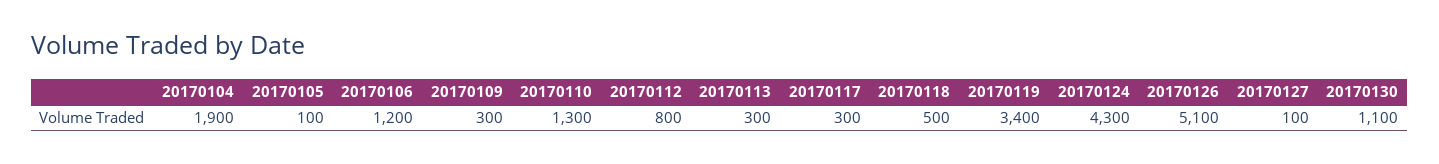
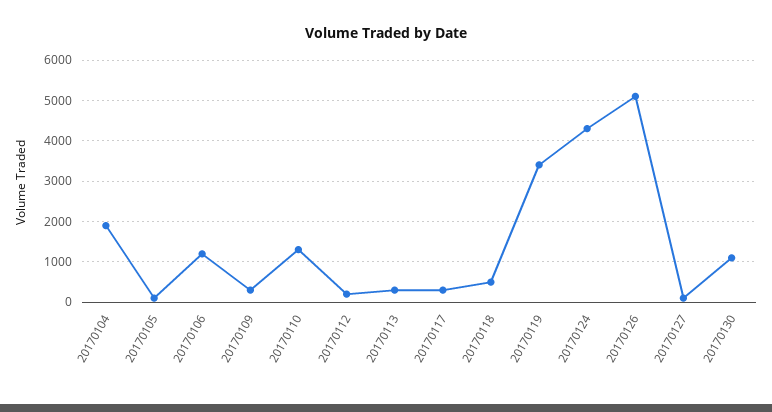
20170112: 800 -> 200

